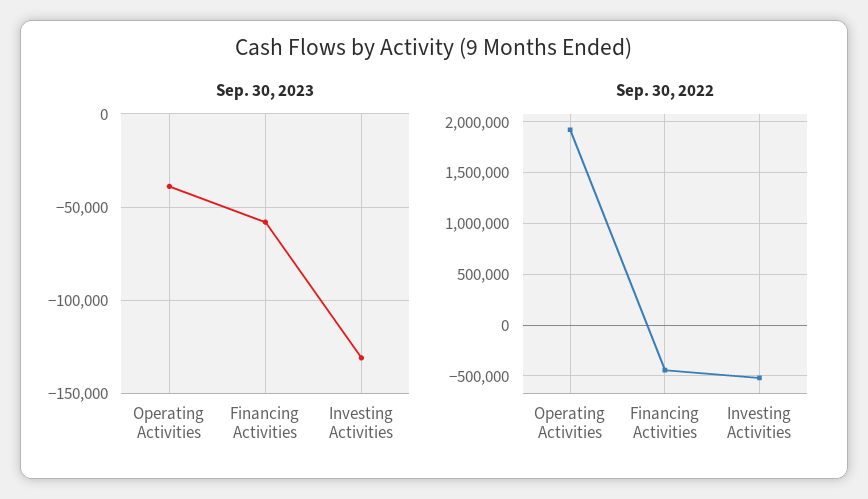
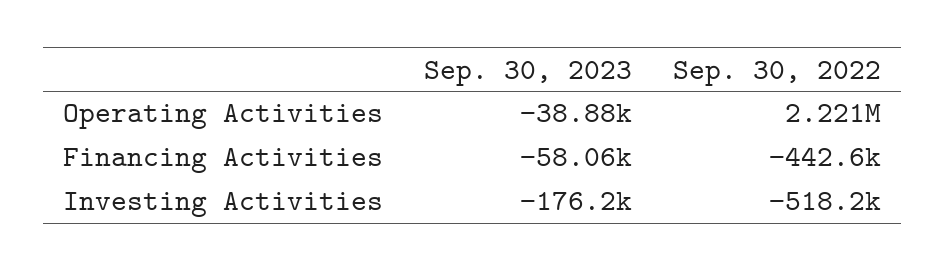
Sep. 30, 2023, Investing Activities: -130000 -> -176200
Sep. 30, 2022, Operating Activities: 1900000 -> 2221000

